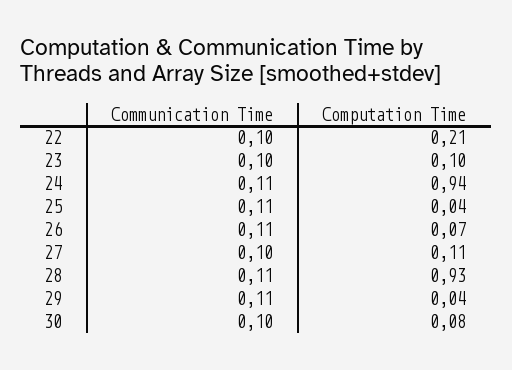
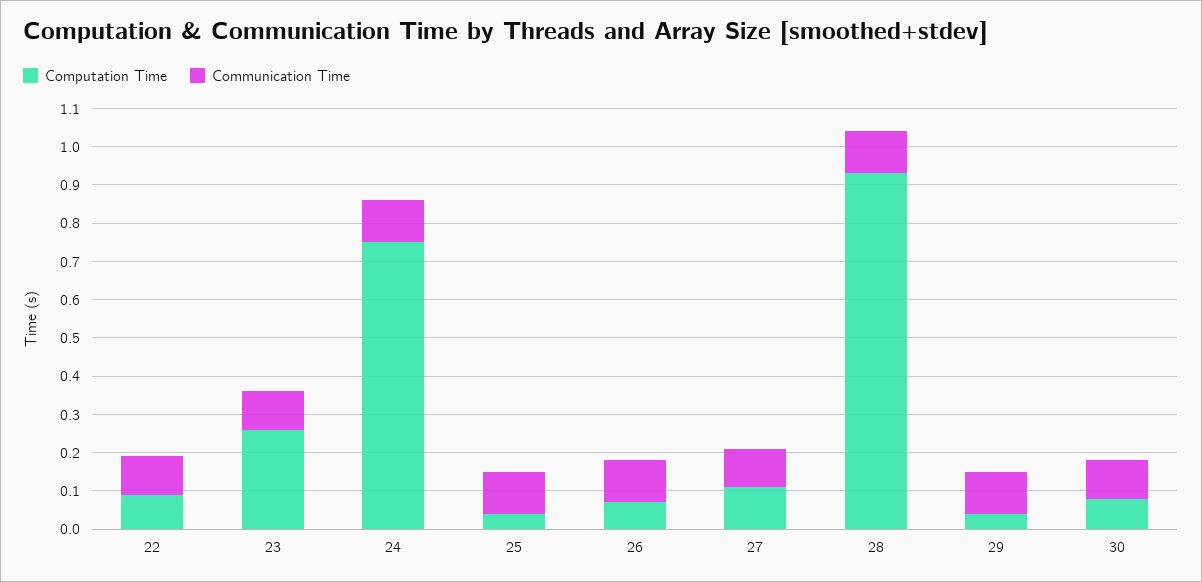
Computation Time, 22: 0.21 -> 0.1
Computation Time, 23: 0.1 -> 0.25
Computation Time, 24: 0.94 -> 0.75

